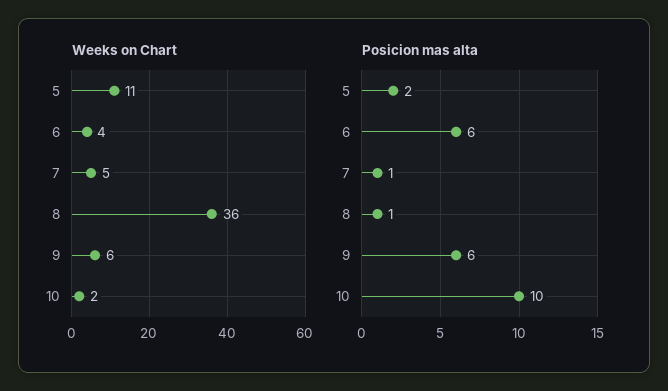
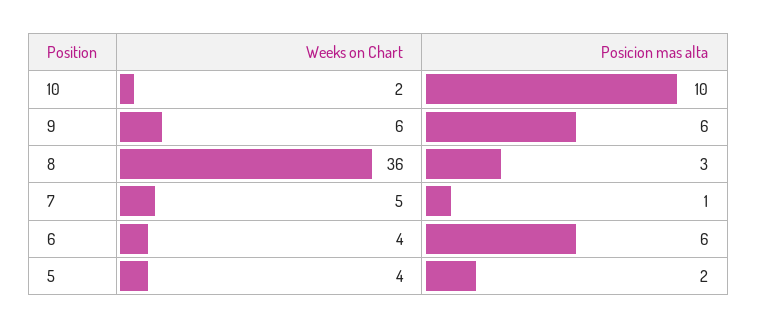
Weeks on Chart, 5: 11 -> 4
Posicion mas alta, 8: 1 -> 3

